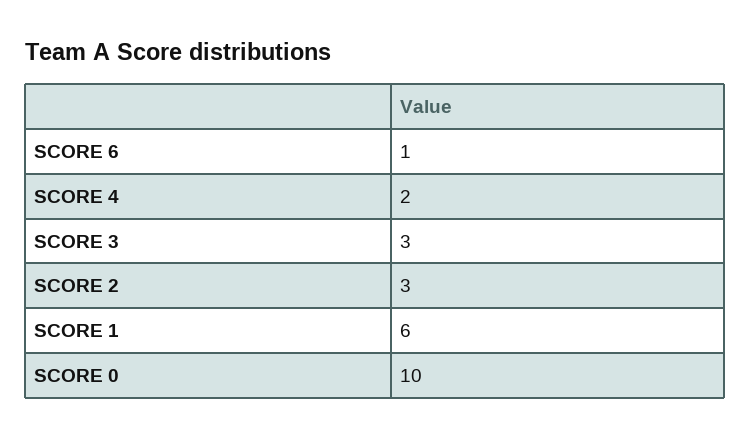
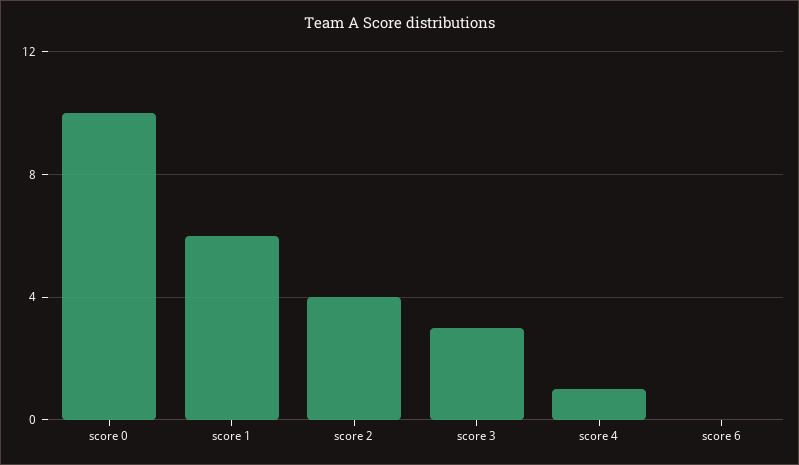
SCORE 6: 1 -> 0
SCORE 4: 2 -> 1
SCORE 2: 3 -> 4

